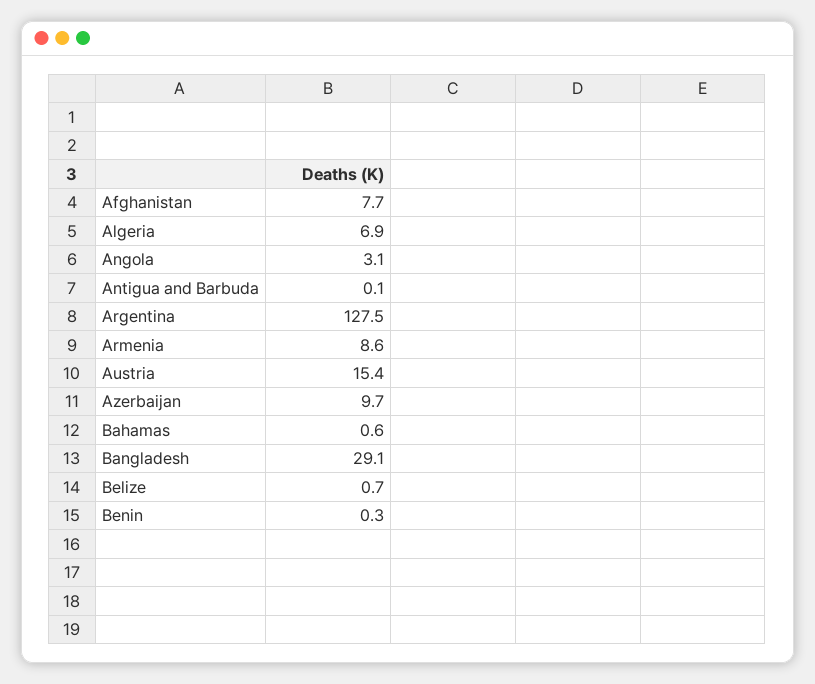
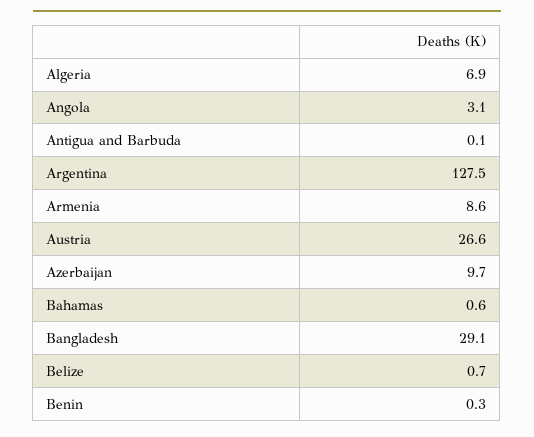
Afghanistan: 7.7 -> none
Austria: 15.4 -> 26.6

